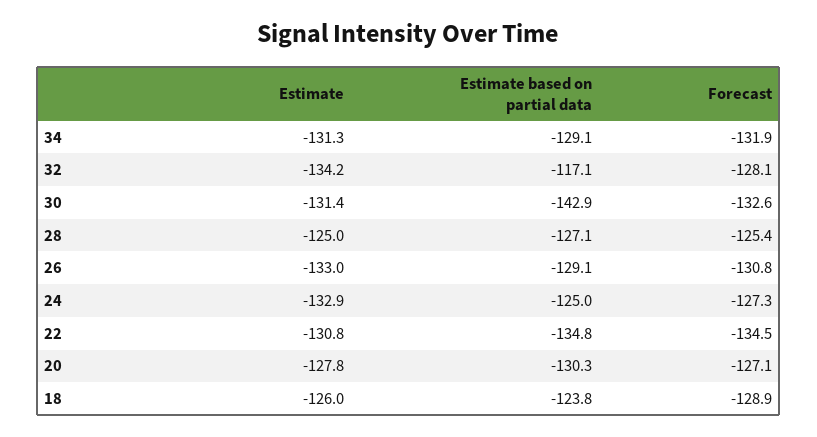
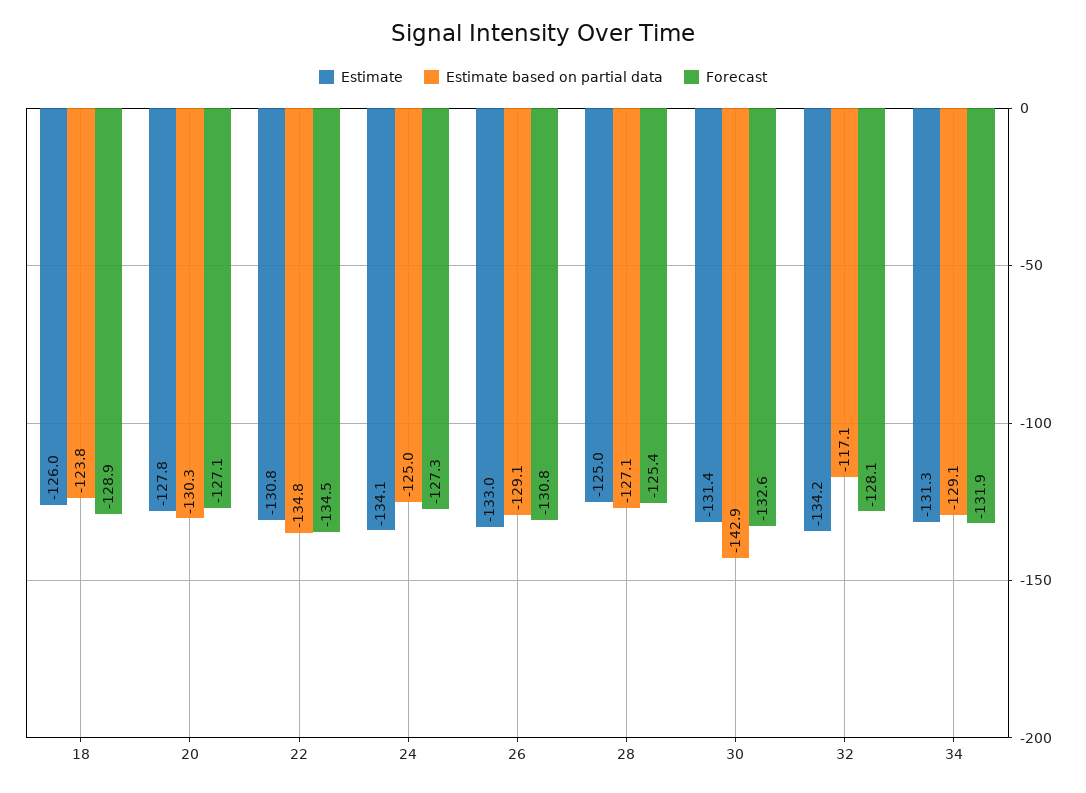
Estimate, 24: -132.9 -> -134.1

